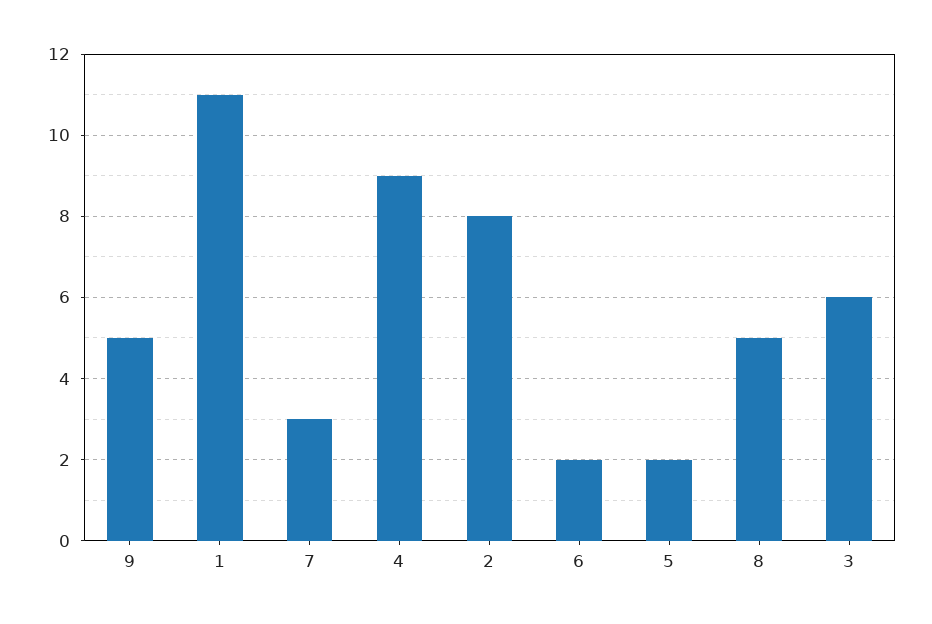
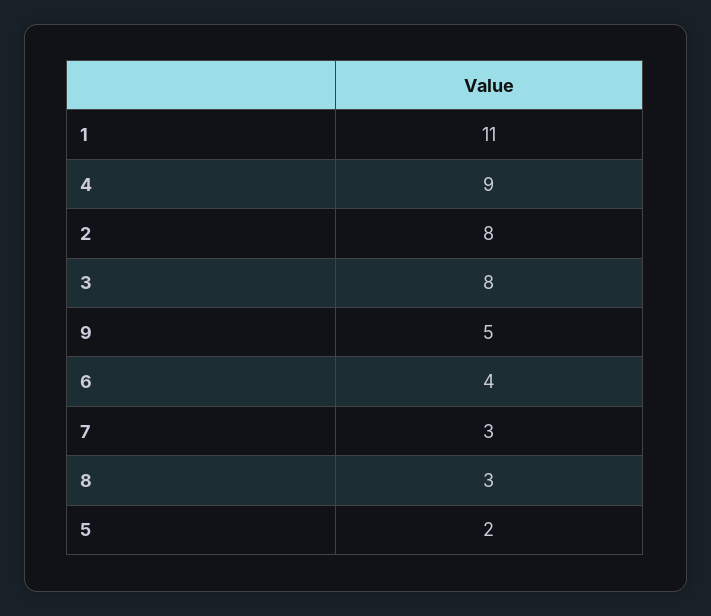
6: 2 -> 4
8: 5 -> 3
3: 6 -> 8

